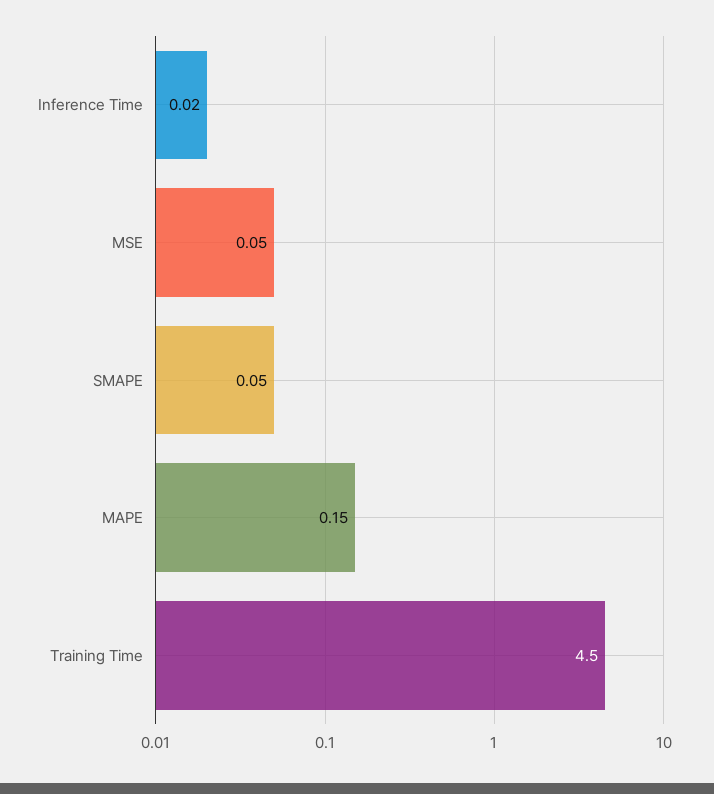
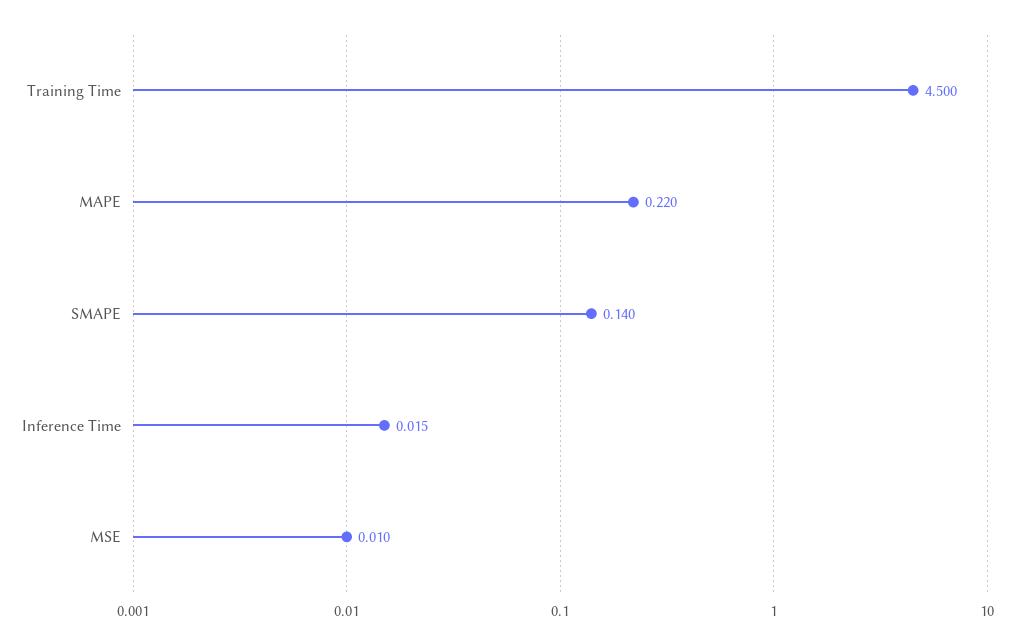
MSE: 0.05 -> 0.01
SMAPE: 0.05 -> 0.14
MAPE: 0.15 -> 0.22

